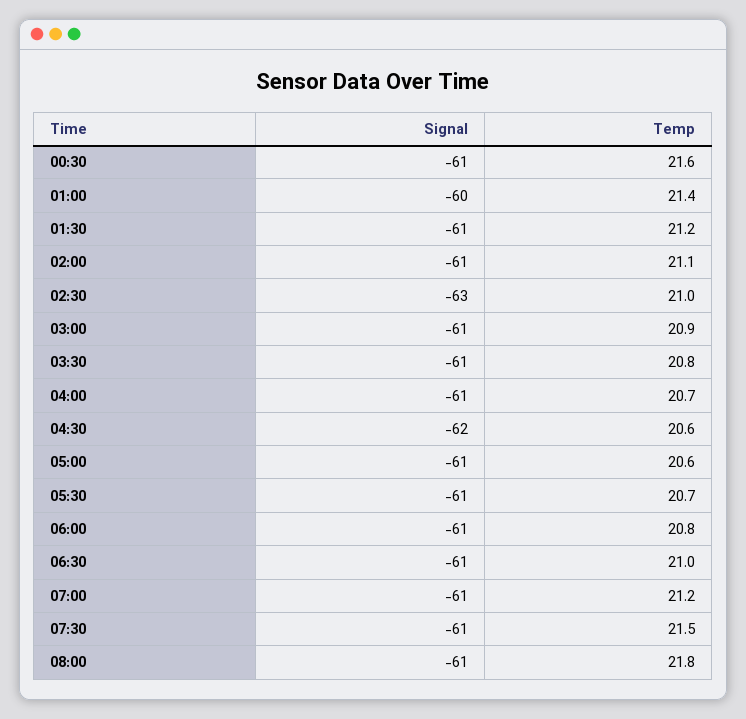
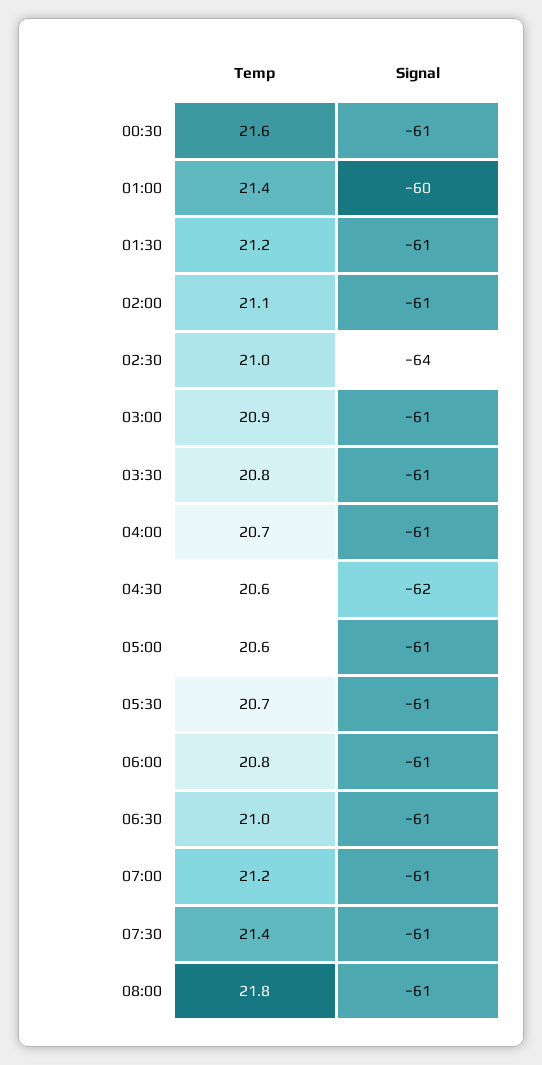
Signal, 02:30: -63 -> -64
Temp, 07:30: 21.5 -> 21.4

